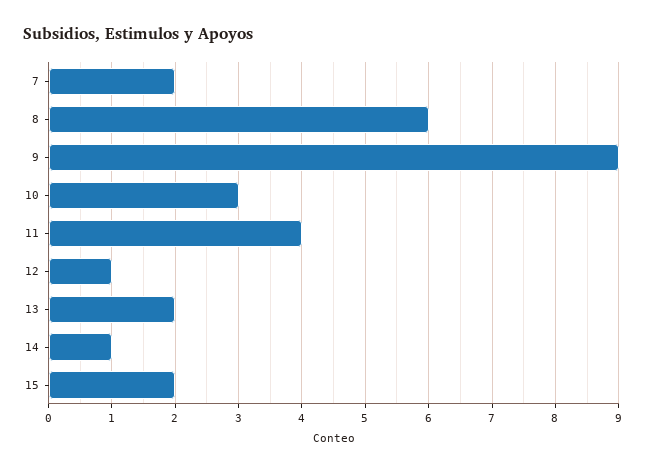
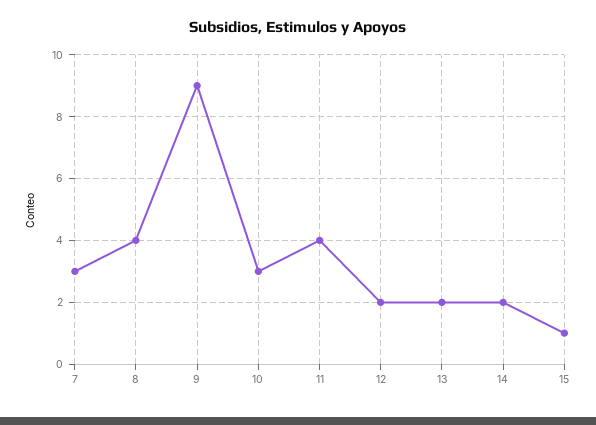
7: 2 -> 3
8: 6 -> 4
12: 1 -> 2
14: 1 -> 2
15: 2 -> 1

